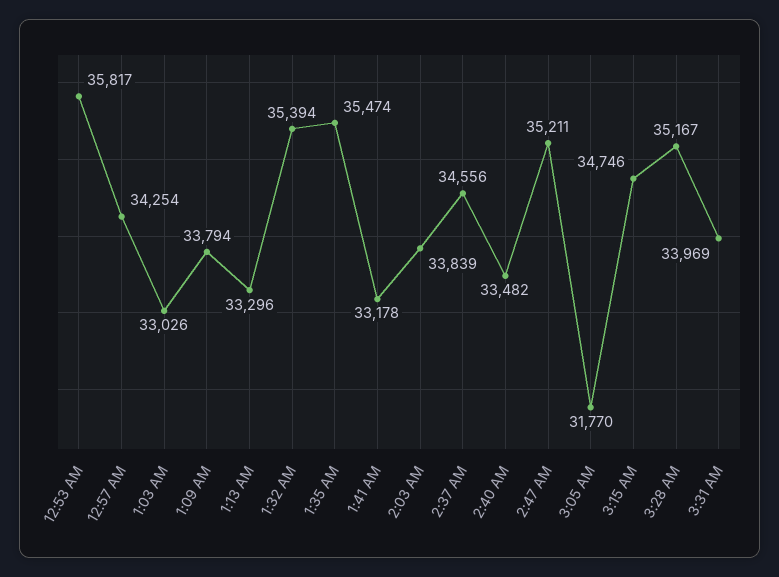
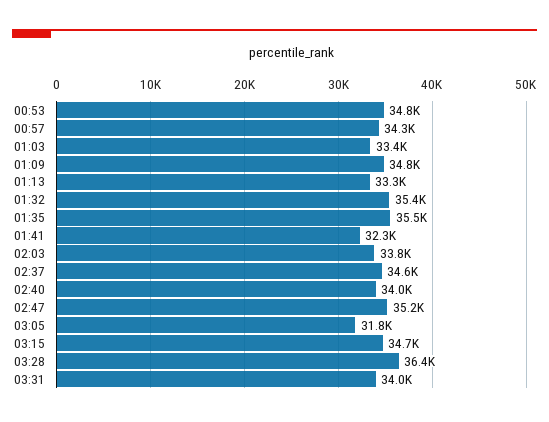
12:53 AM: 35817 -> 34800
1:03 AM: 33026 -> 33400
1:09 AM: 33794 -> 34800
1:41 AM: 33178 -> 32300
2:40 AM: 33482 -> 34000
3:28 AM: 35167 -> 36400

